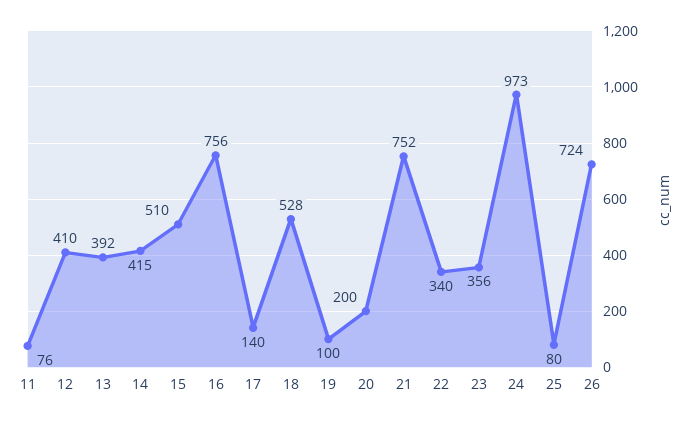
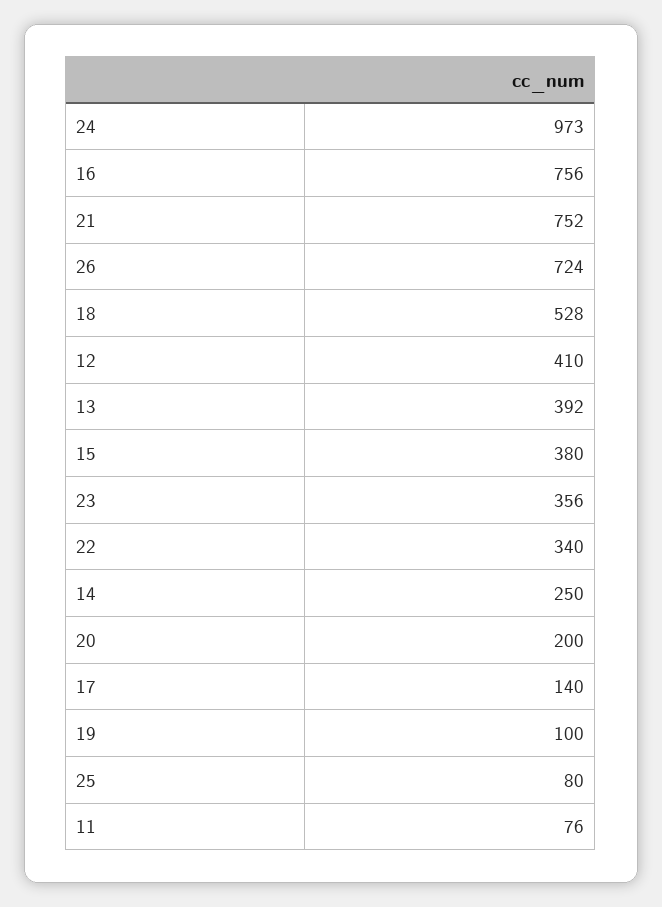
14: 415 -> 250
15: 510 -> 380

